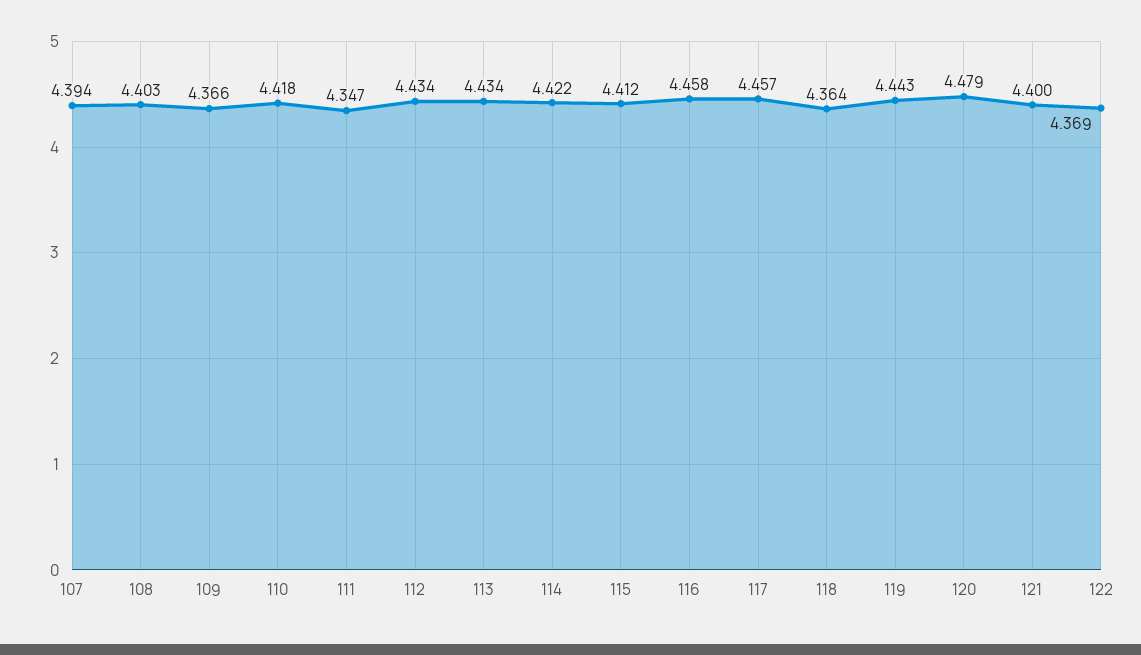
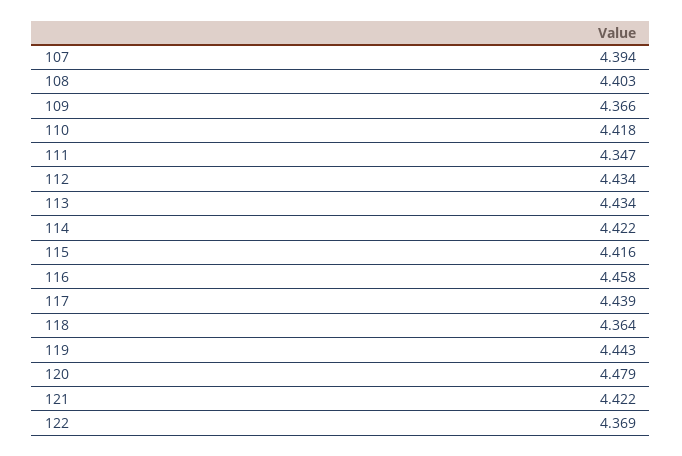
115: 4.412 -> 4.416
117: 4.457 -> 4.439
121: 4.4 -> 4.422

